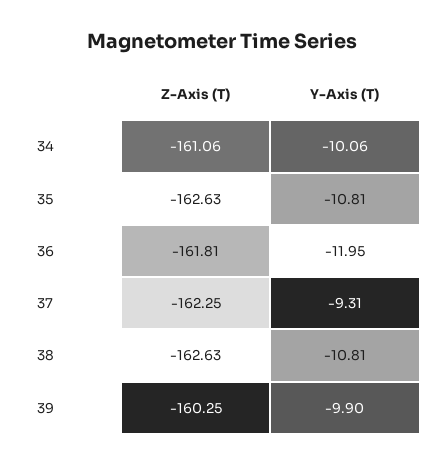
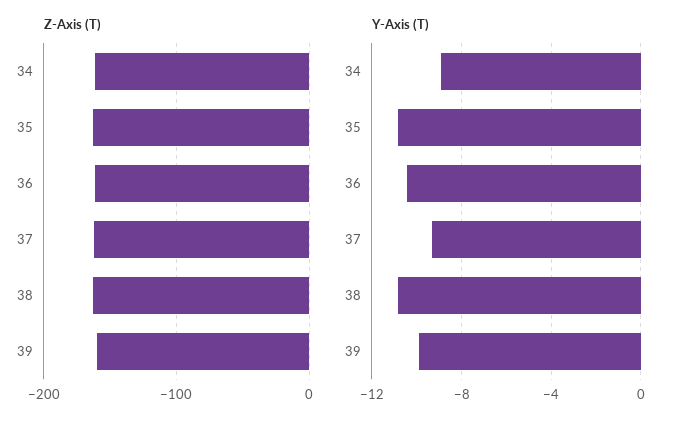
Y-Axis (T), 34: -10.06 -> -9
Y-Axis (T), 36: -11.95 -> -10.5

